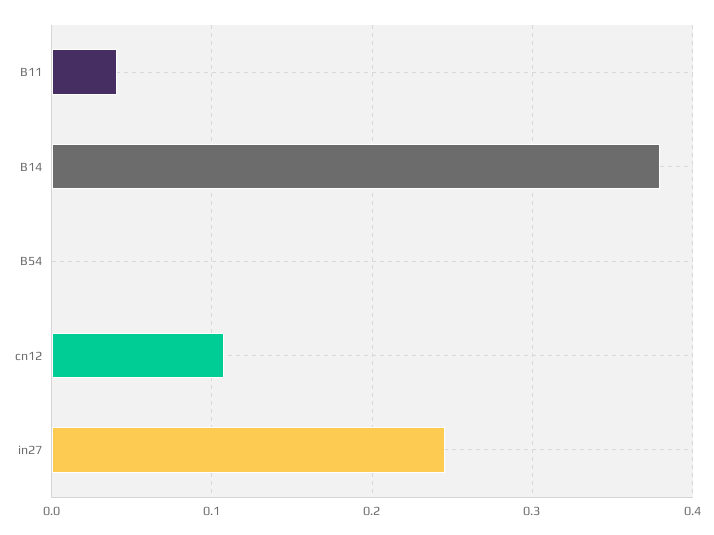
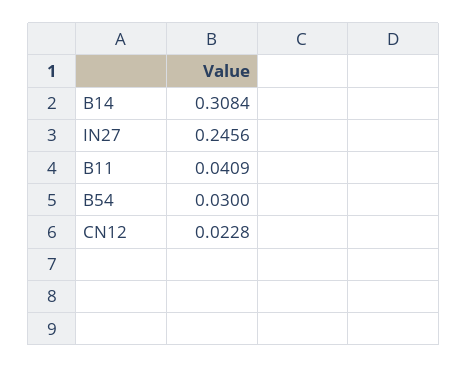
B14: 0.38 -> 0.3084
B54: 0 -> 0.03
cn12: 0.11 -> 0.0228

